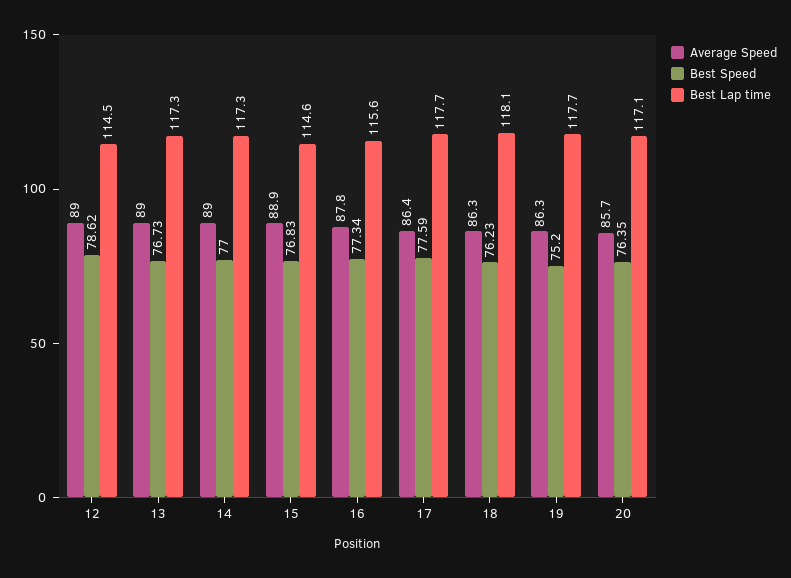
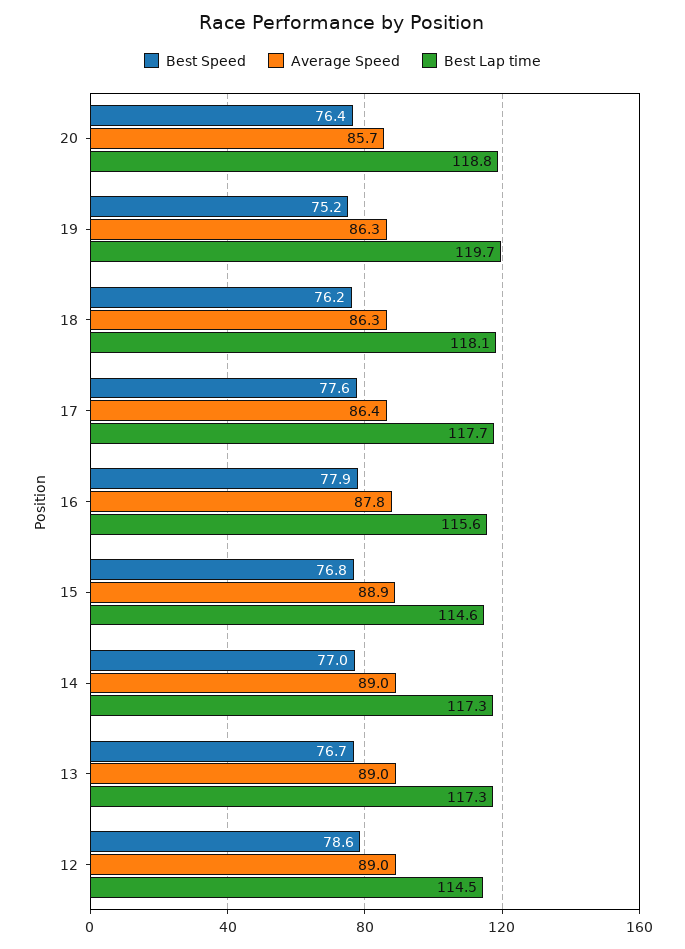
Best Speed, 16: 77.34 -> 77.9
Best Lap time, 19: 117.7 -> 119.7
Best Lap time, 20: 117.1 -> 118.8

